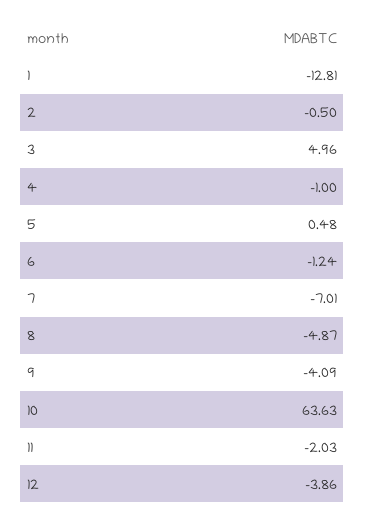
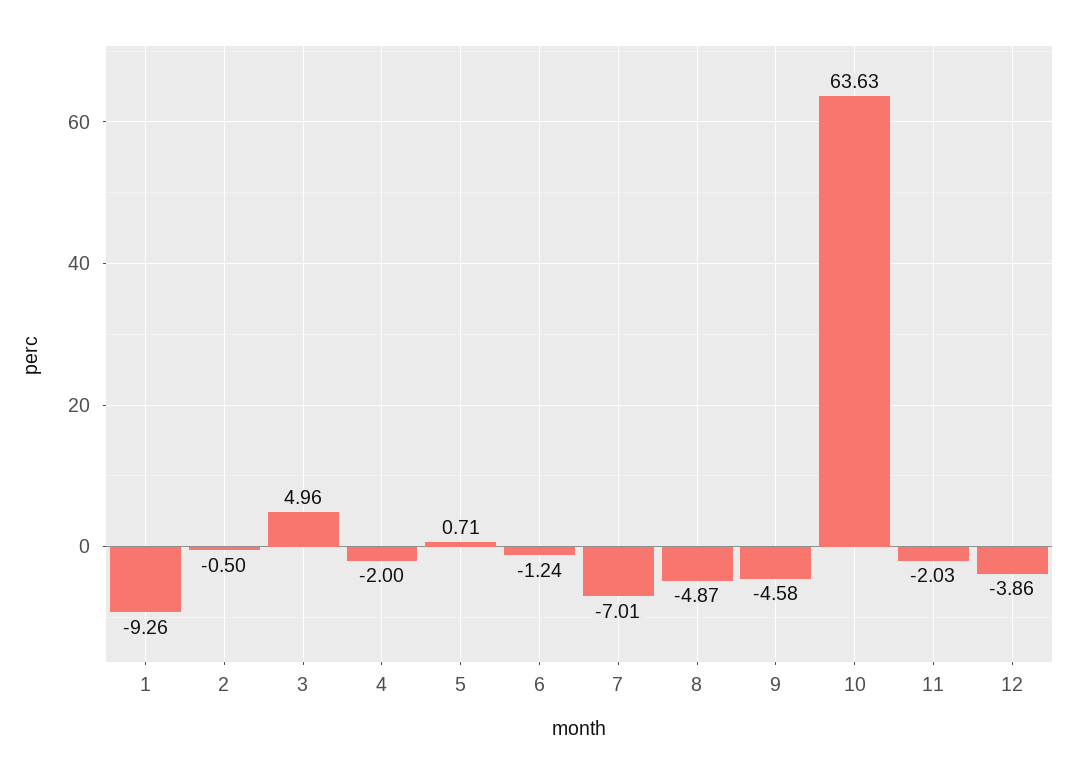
1: -12.81 -> -9.26
4: -1 -> -2
5: 0.48 -> 0.71
9: -4.09 -> -4.58

